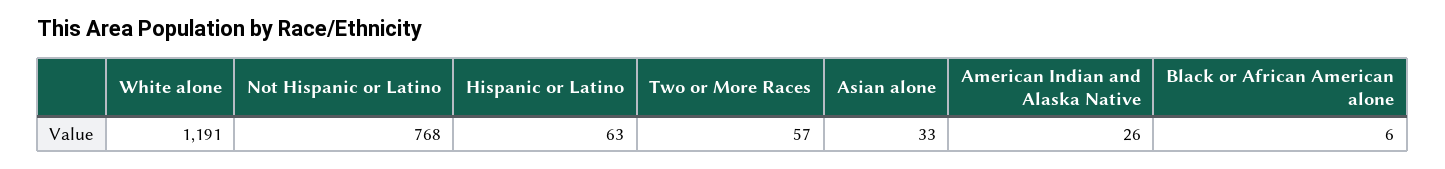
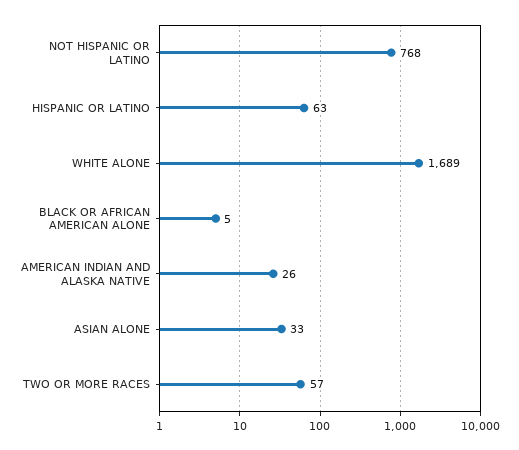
White alone: 1191 -> 1689
Black or African American alone: 6 -> 5

